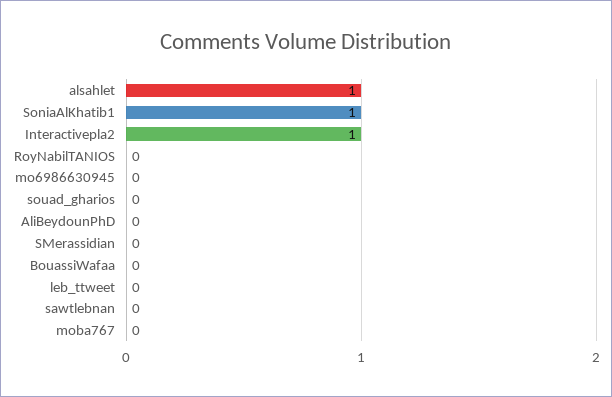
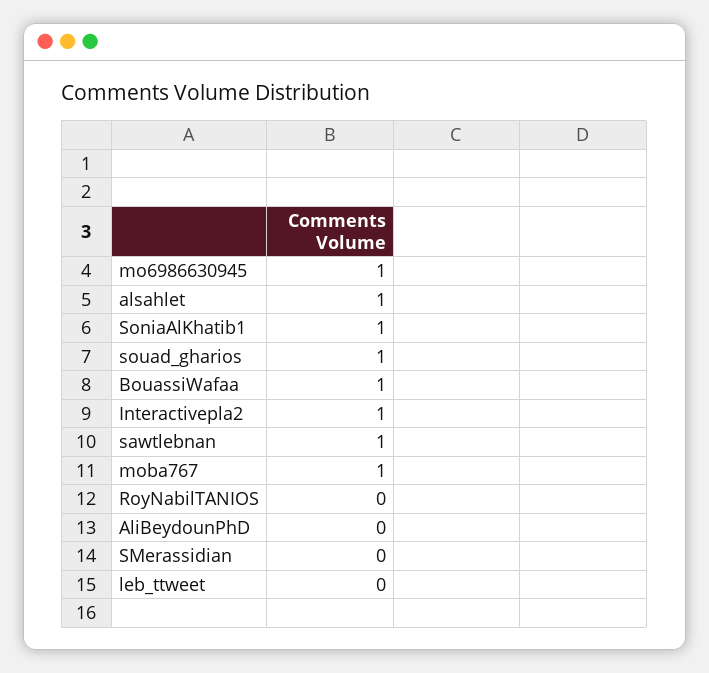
mo6986630945: 0 -> 1
souad_gharios: 0 -> 1
BouassiWafaa: 0 -> 1
sawtlebnan: 0 -> 1
moba767: 0 -> 1

